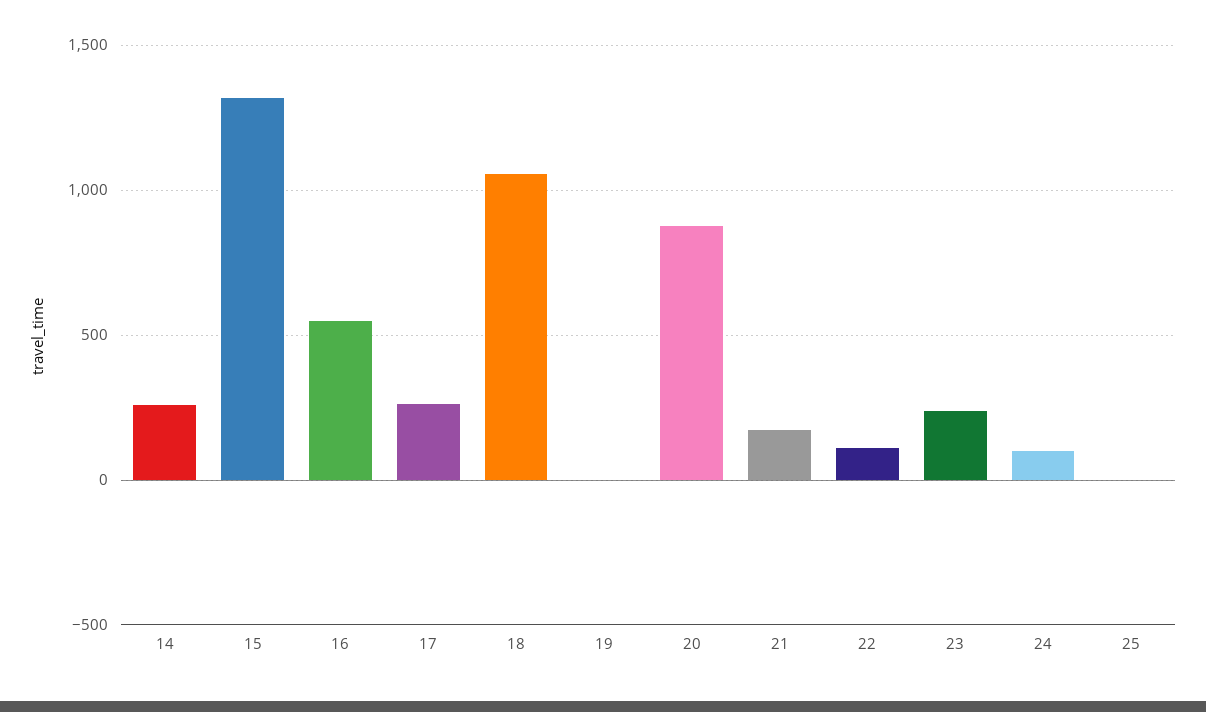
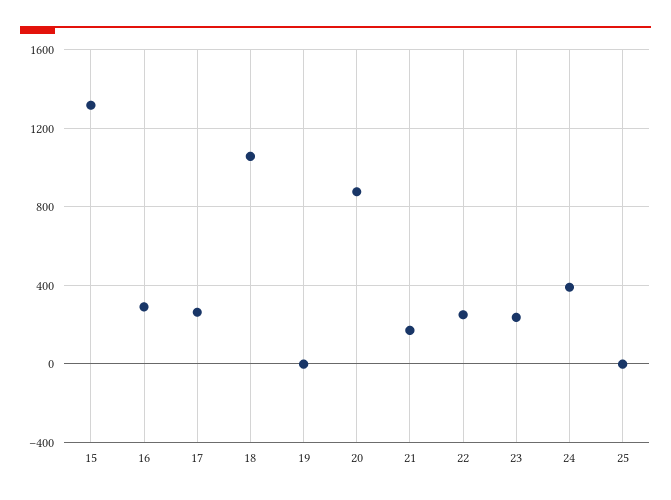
14: 250 -> none
16: 550 -> 300
22: 100 -> 250
24: 100 -> 400

